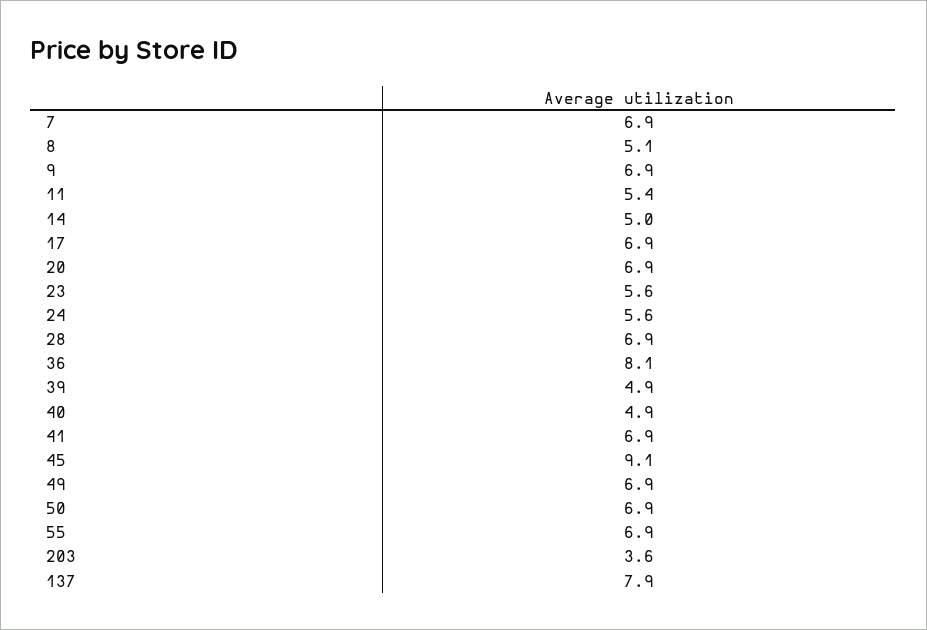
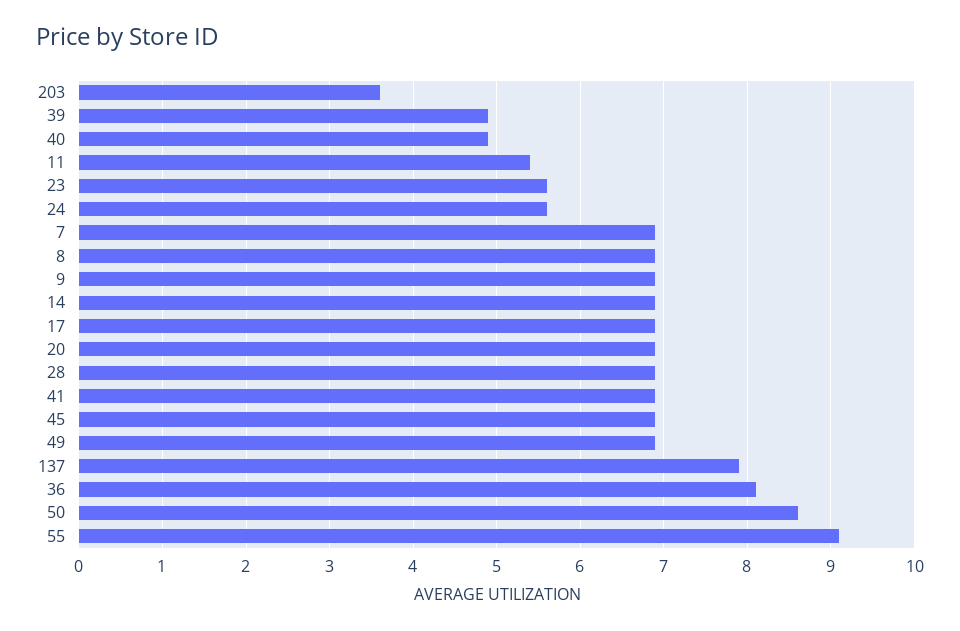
8: 5.1 -> 6.9
14: 5 -> 6.9
45: 9.1 -> 6.9
50: 6.9 -> 8.6
55: 6.9 -> 9.1

